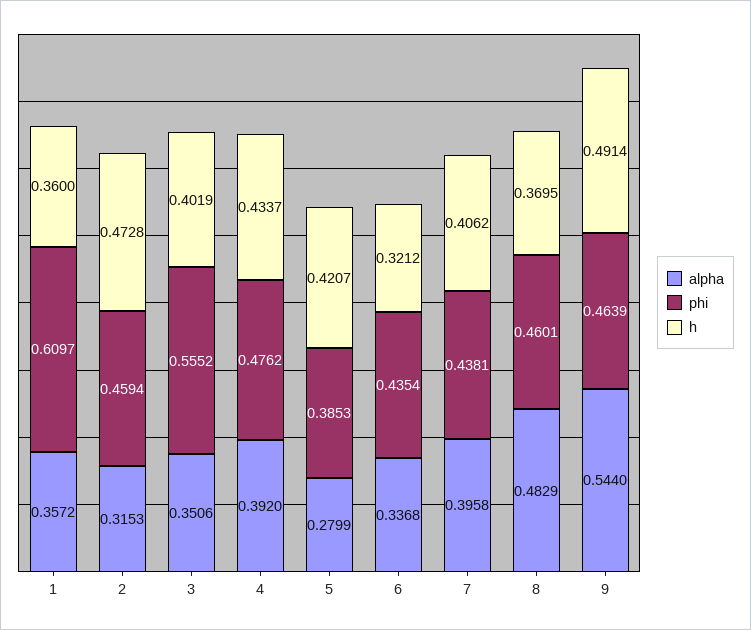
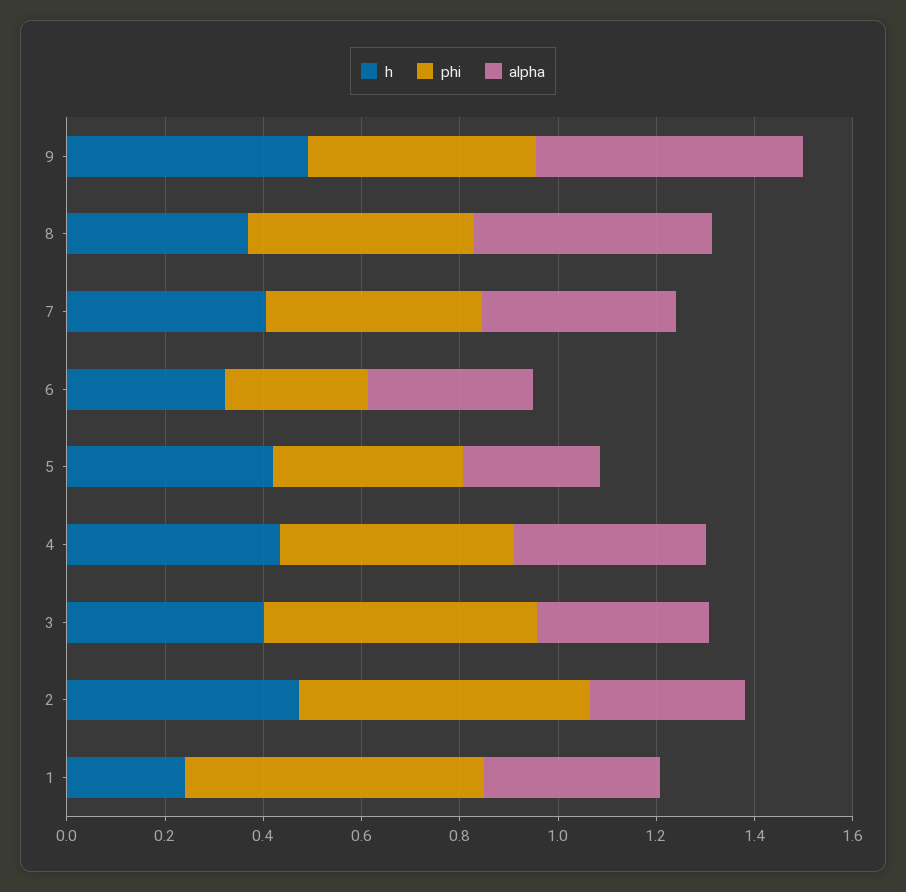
h, 1: 0.36 -> 0.25
phi, 2: 0.4594 -> 0.6
phi, 6: 0.4354 -> 0.3

